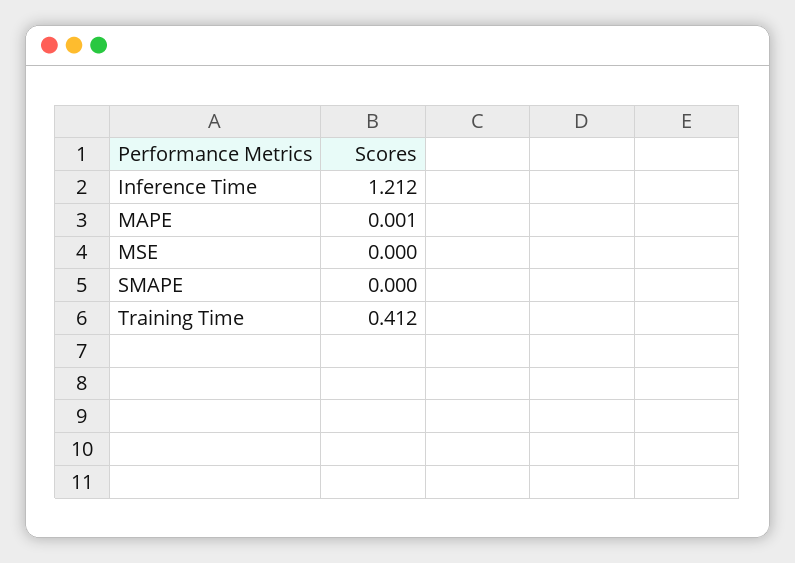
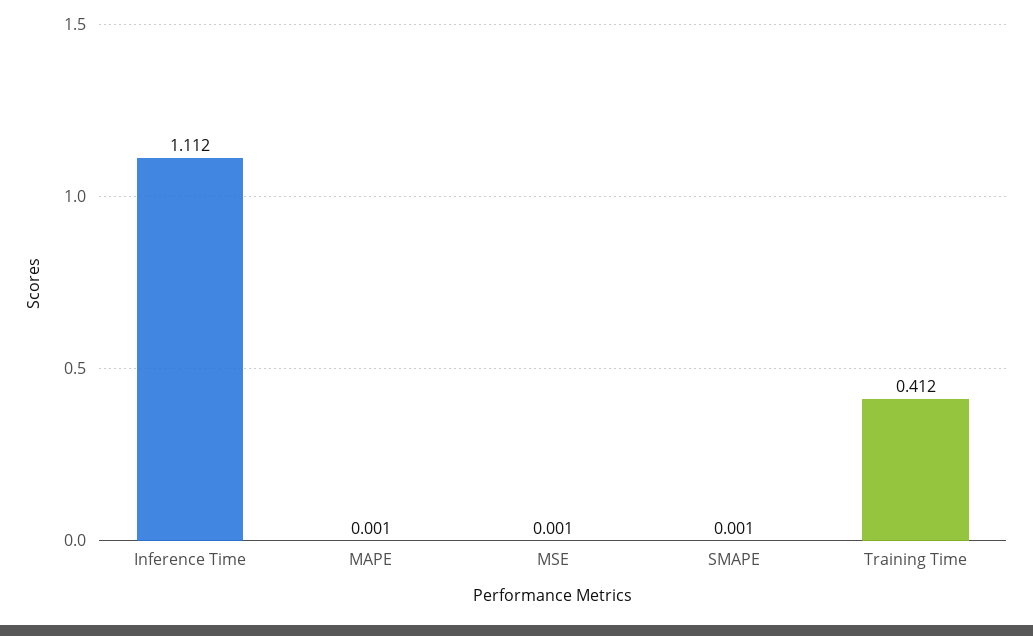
Inference Time: 1.212 -> 1.112
MSE: 0 -> 0.001
SMAPE: 0 -> 0.001

